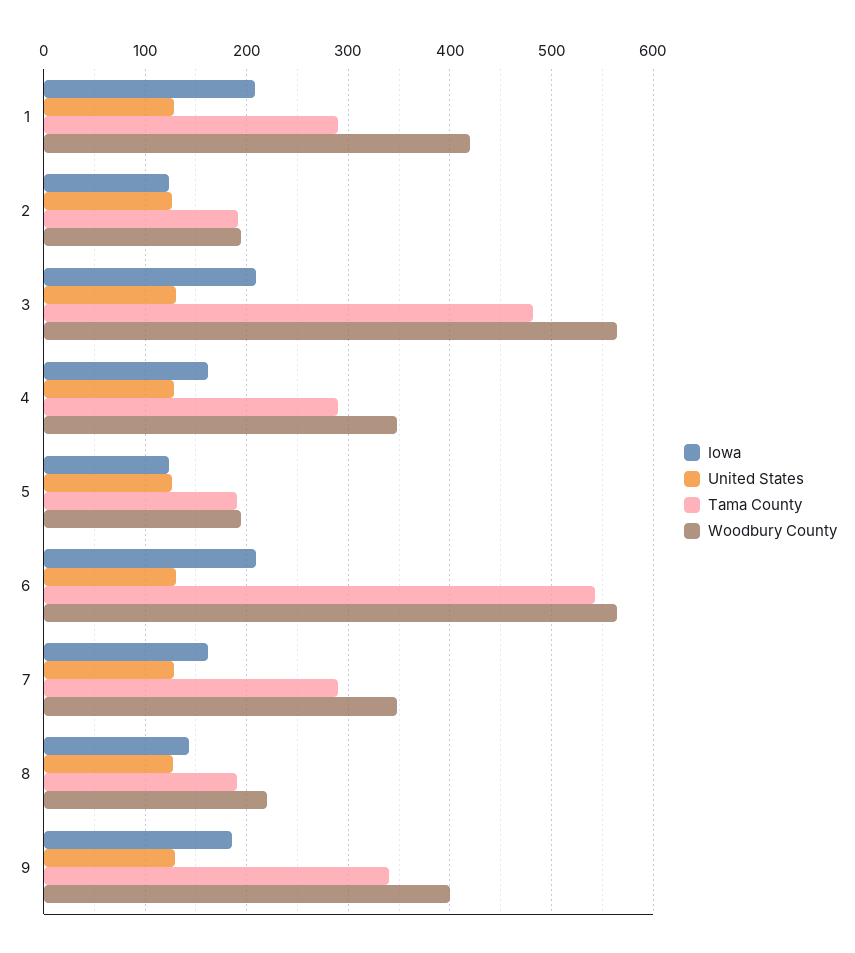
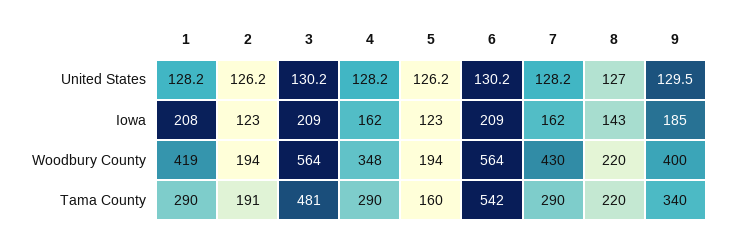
Tama County, 5: 190 -> 160
Woodbury County, 7: 350 -> 430
Tama County, 8: 190 -> 220

